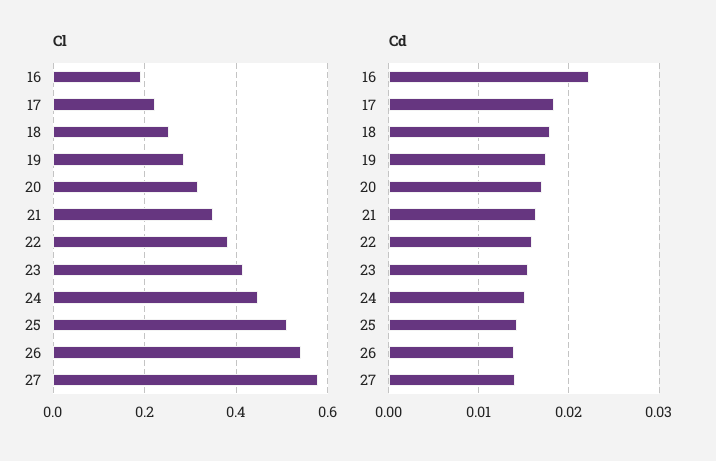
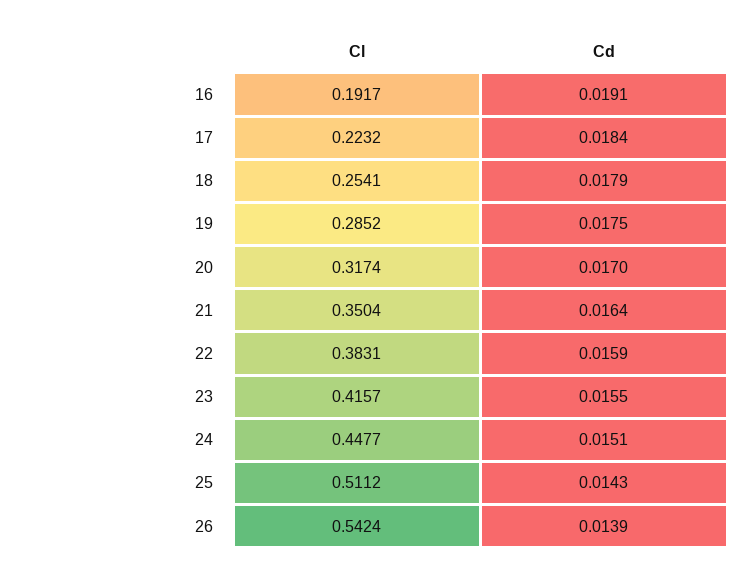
Cl, 27: 0.58 -> none
Cd, 16: 0.022 -> 0.0191
Cd, 27: 0.014 -> none

